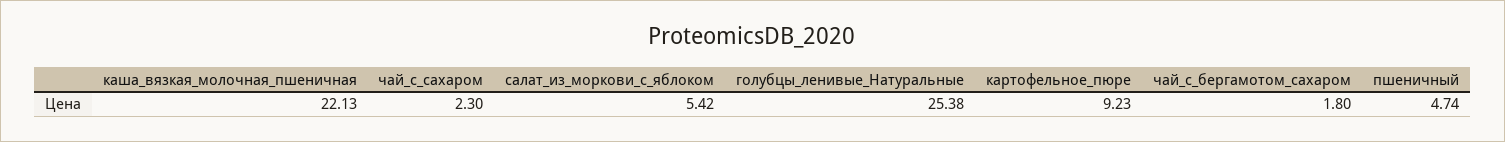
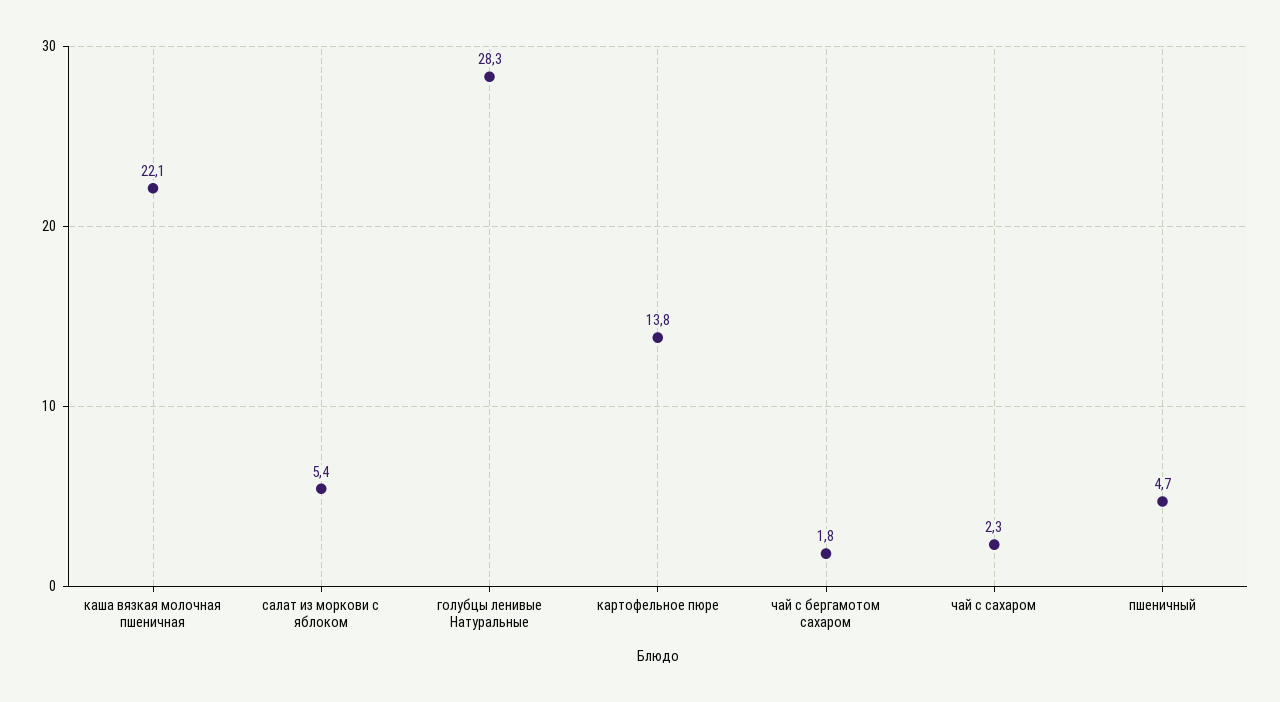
голубцы_ленивые_Натуральные: 25.38 -> 28.3
картофельное_пюре: 9.23 -> 13.8

